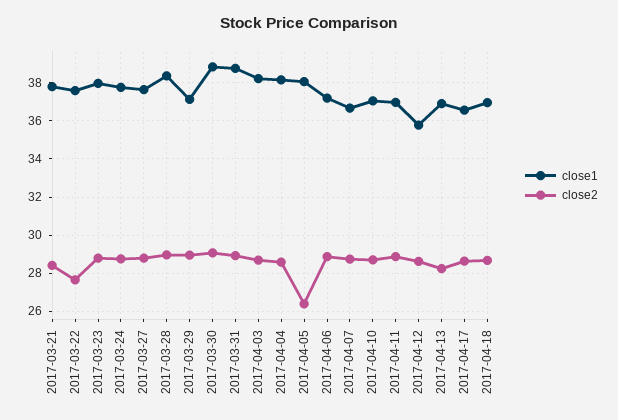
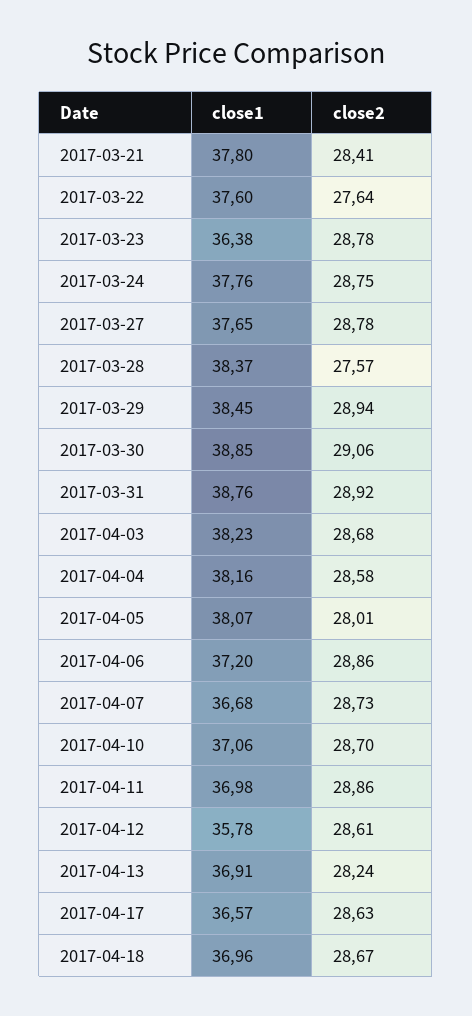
close1, 2017-03-23: 38 -> 36.38
close2, 2017-03-28: 29 -> 27.57
close1, 2017-03-29: 37 -> 38.45
close2, 2017-04-05: 26.5 -> 28.01

